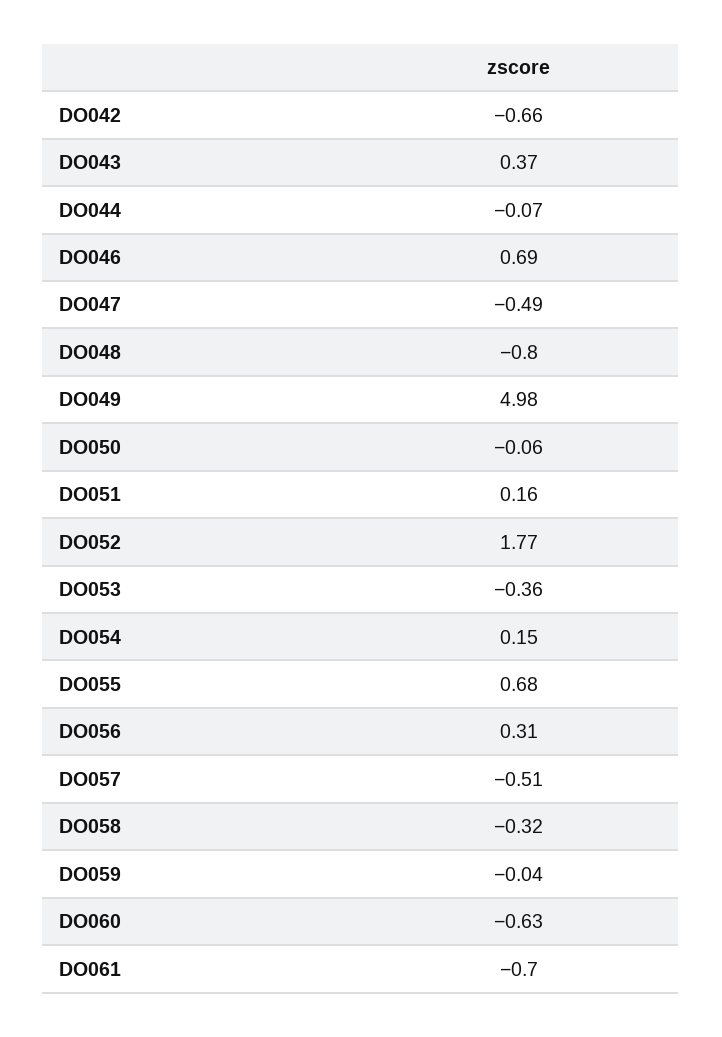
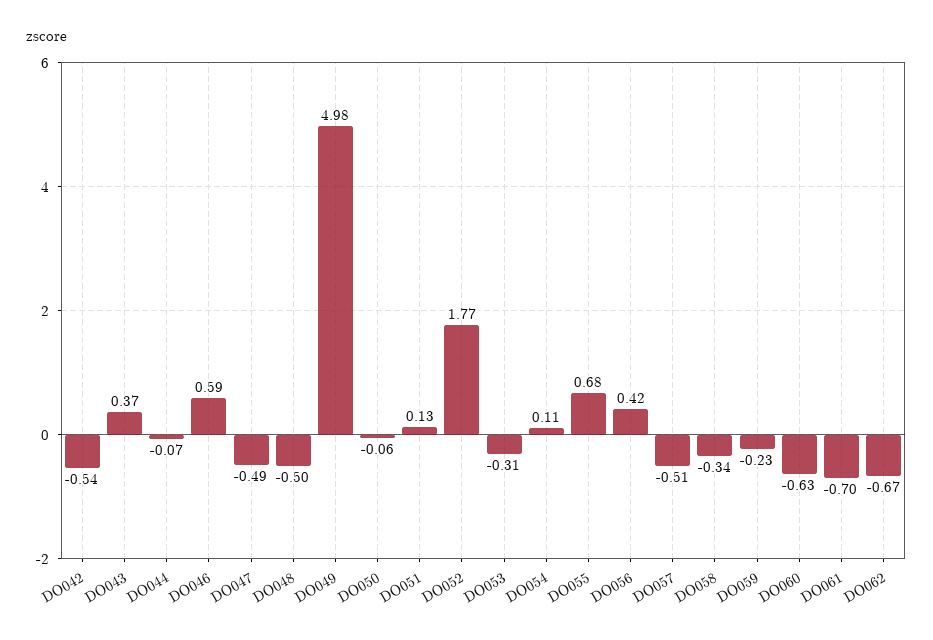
DO042: -0.66 -> -0.54
DO046: 0.69 -> 0.59
DO048: -0.8 -> -0.5
DO051: 0.16 -> 0.13
DO053: -0.36 -> -0.31
DO054: 0.15 -> 0.11
DO056: 0.31 -> 0.42
DO058: -0.32 -> -0.34
DO059: -0.04 -> -0.23
DO062: none -> -0.67

